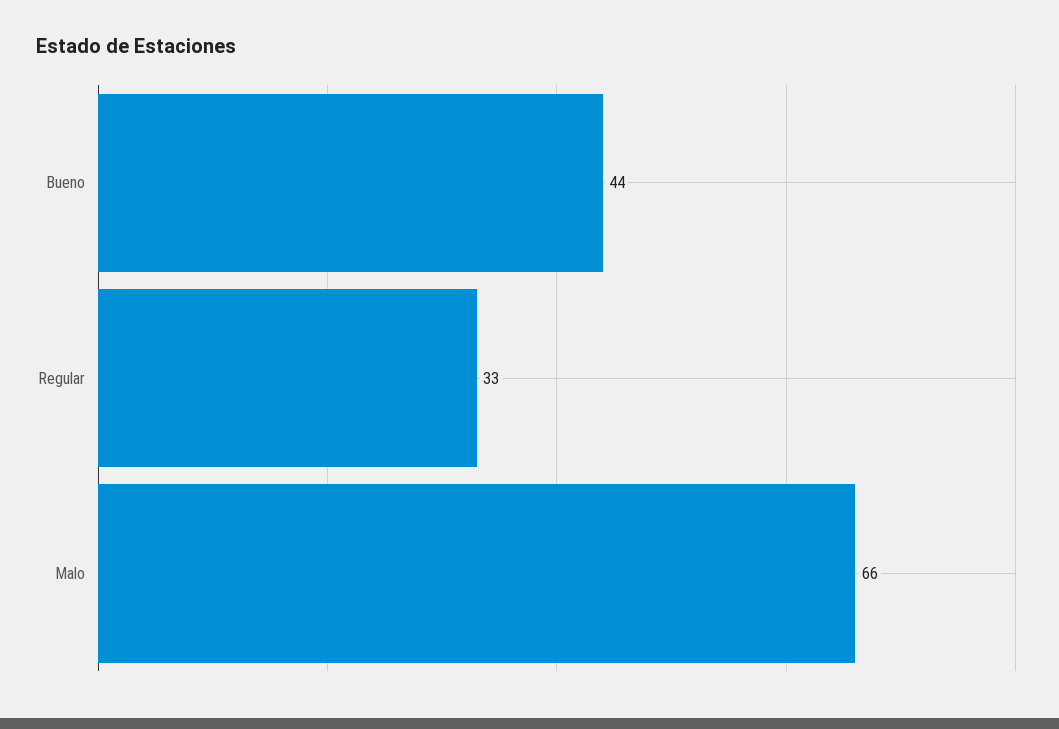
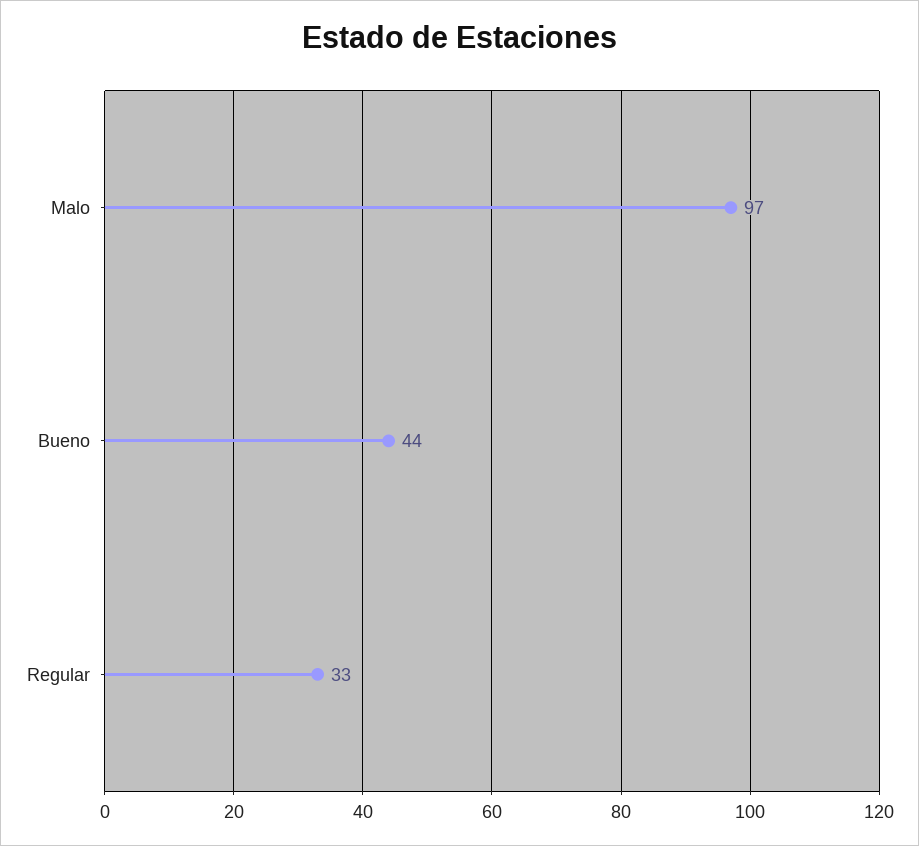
Malo: 66 -> 97

